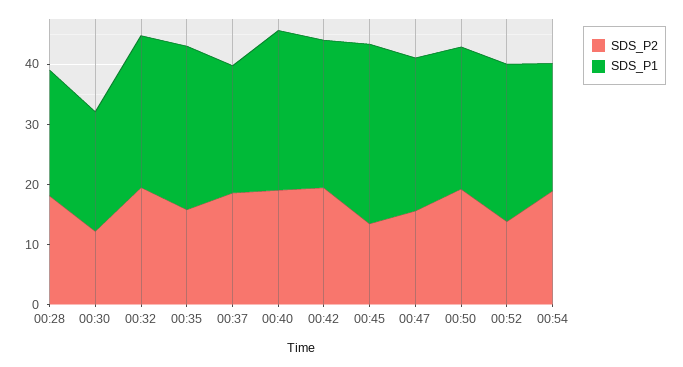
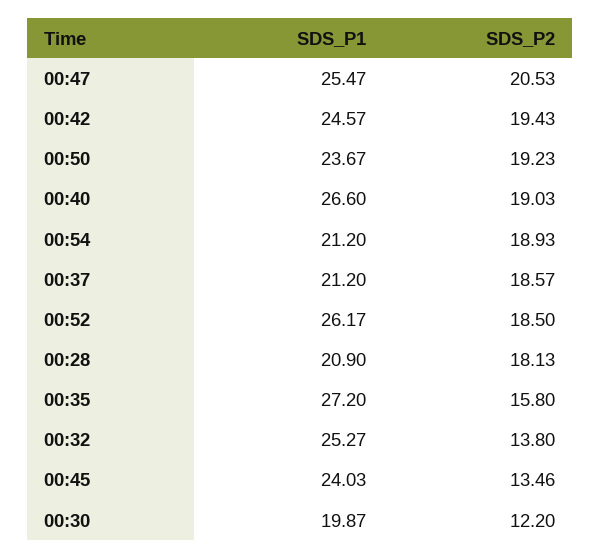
SDS_P2, 00:32: 20 -> 13.8
SDS_P1, 00:45: 30 -> 24.03
SDS_P2, 00:47: 16 -> 20.53
SDS_P2, 00:52: 14 -> 18.5

